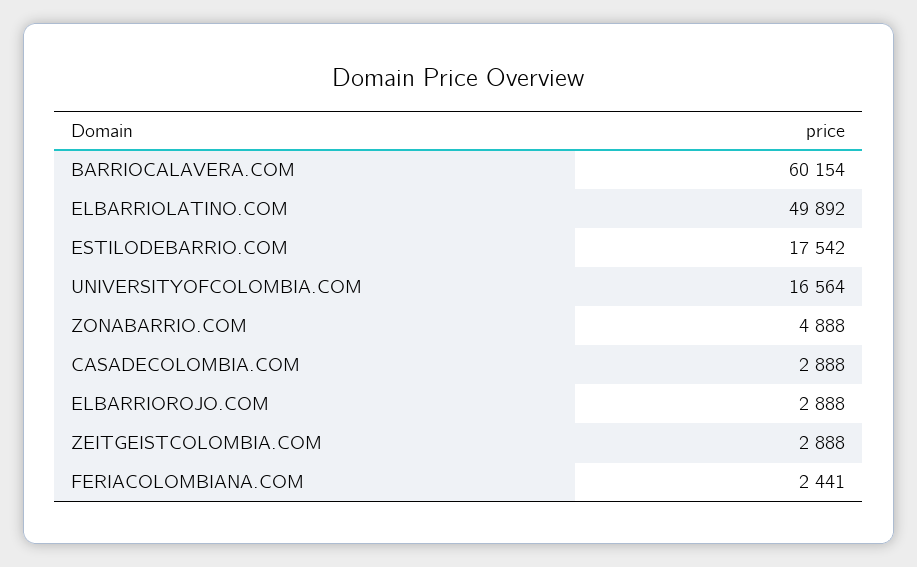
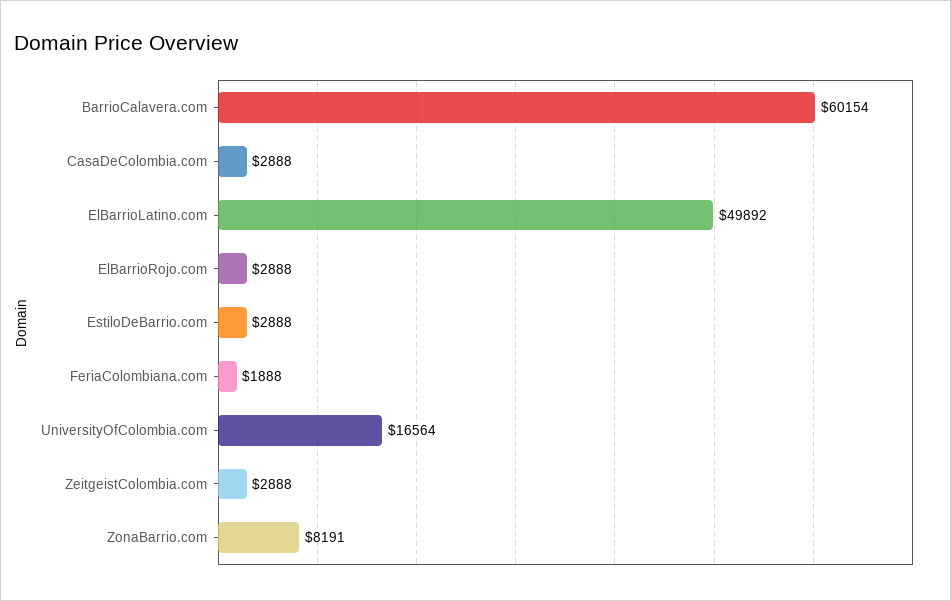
ESTILODEBARRIO.COM: 17542 -> 2888
ZONABARRIO.COM: 4888 -> 8191
FERIACOLOMBIANA.COM: 2441 -> 1888

